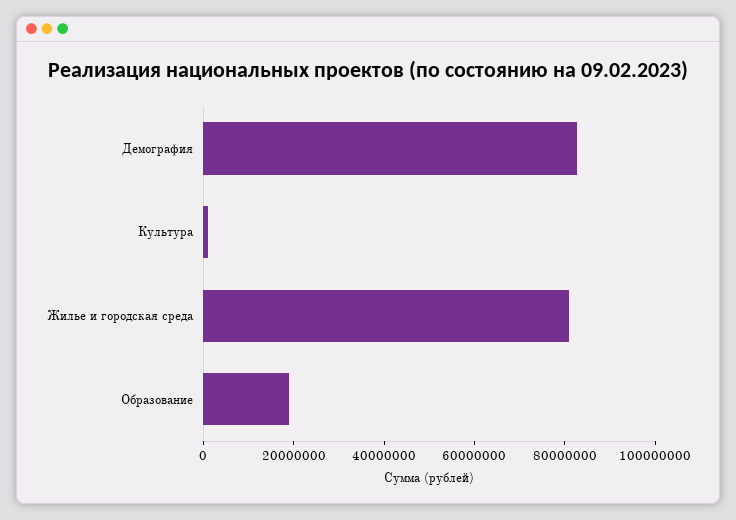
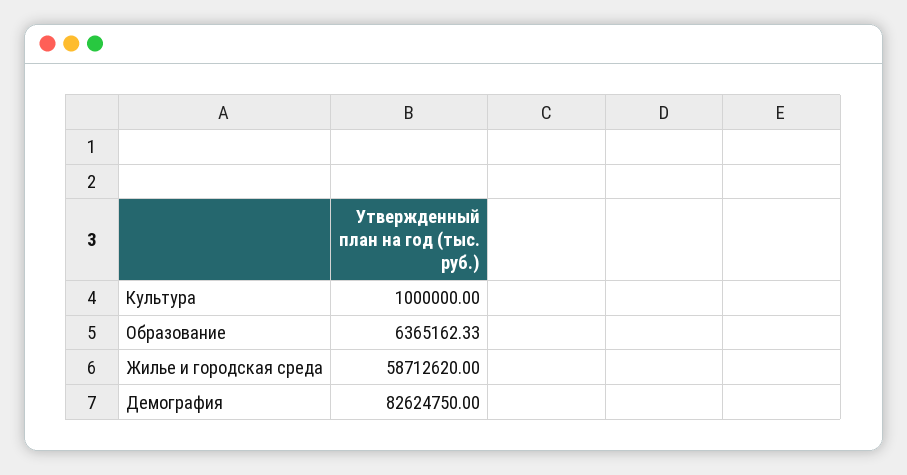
Жилье и городская среда: 80000000 -> 58712620
Образование: 20000000 -> 6365162.33

